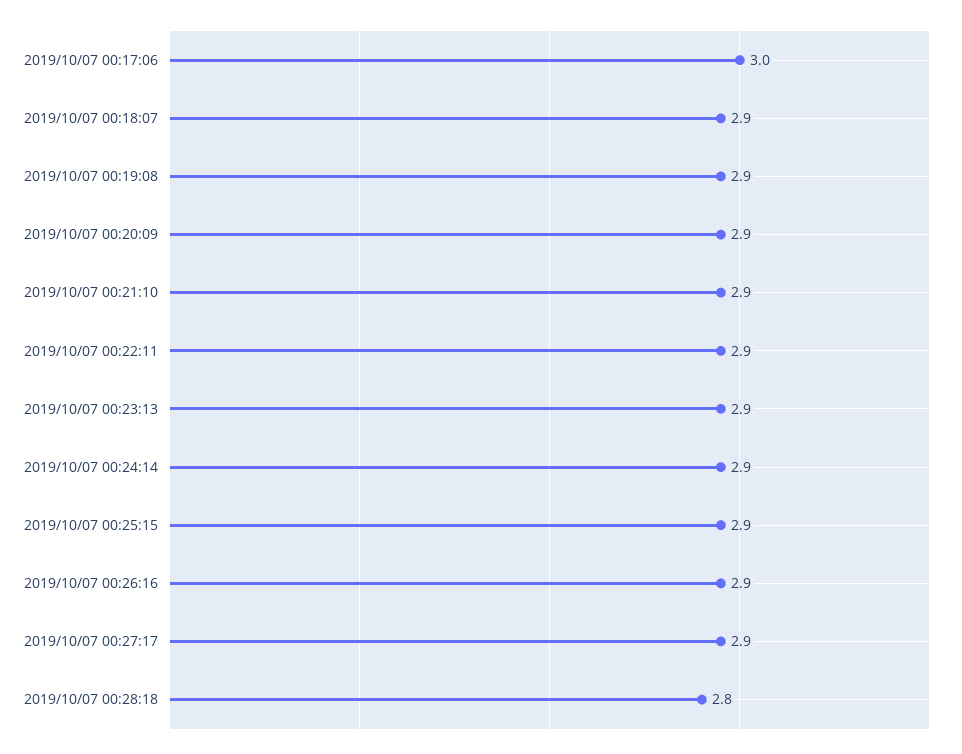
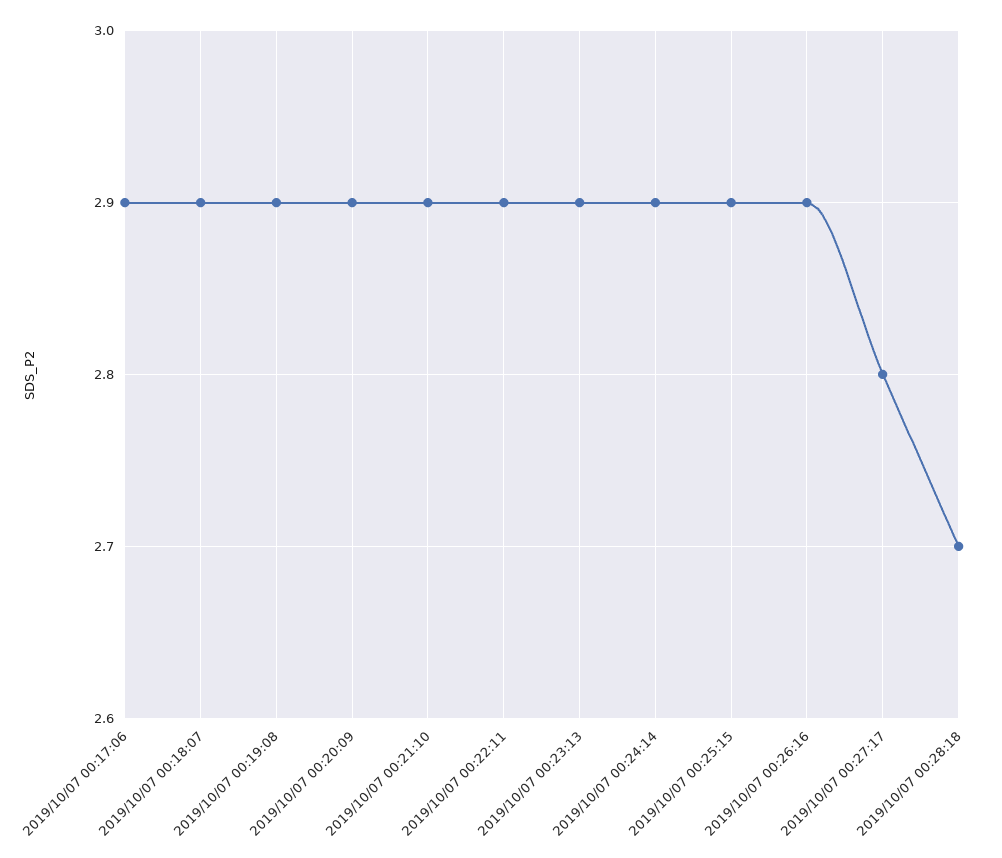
2019/10/07 00:17:06: 3 -> 2.9
2019/10/07 00:27:17: 2.9 -> 2.8
2019/10/07 00:28:18: 2.8 -> 2.7

